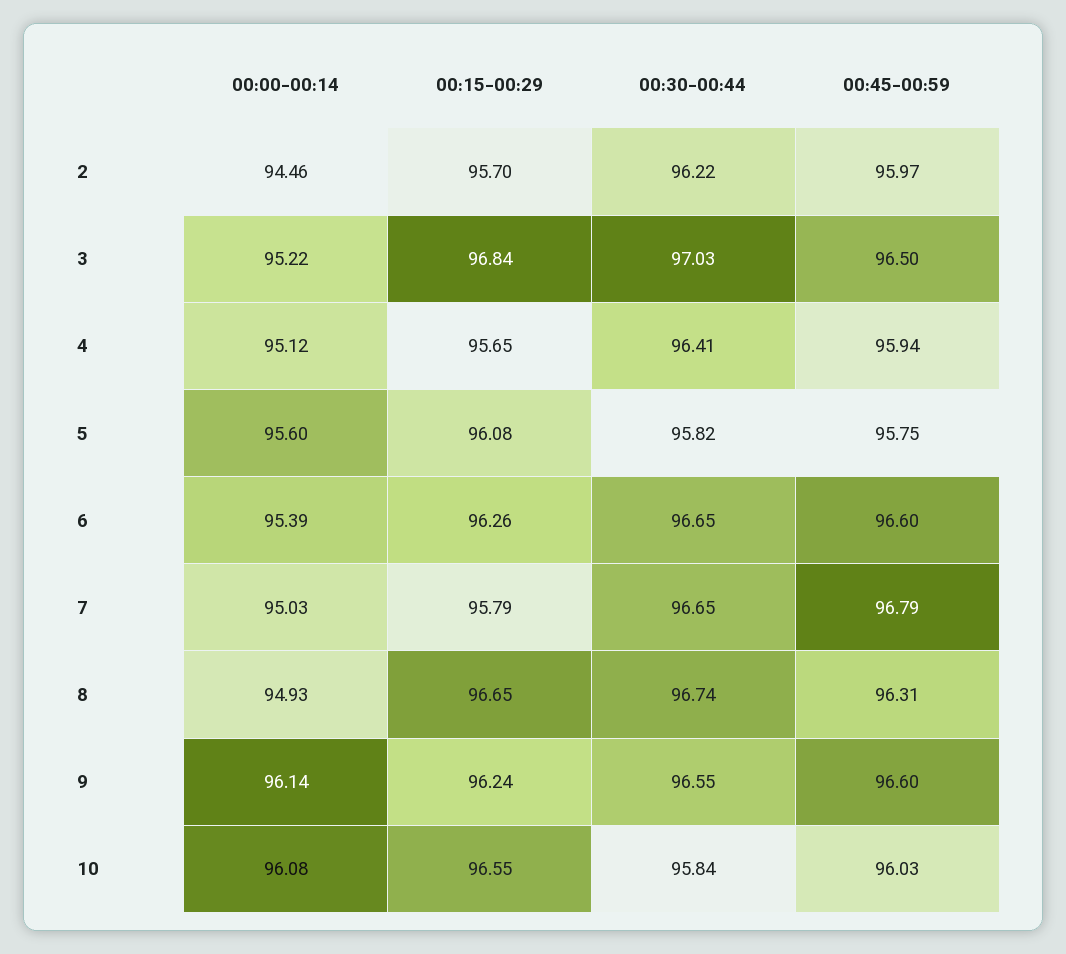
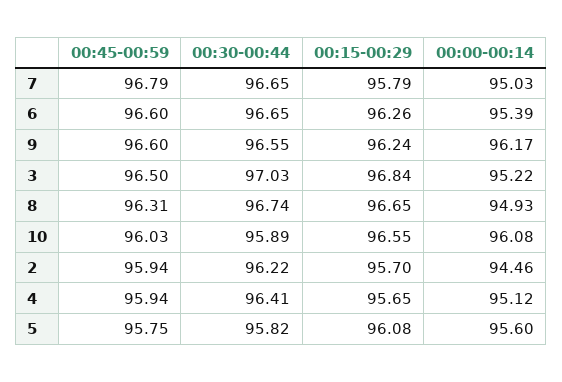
00:45-00:59, 2: 95.97 -> 95.94
00:00-00:14, 9: 96.14 -> 96.17
00:30-00:44, 10: 95.84 -> 95.89

